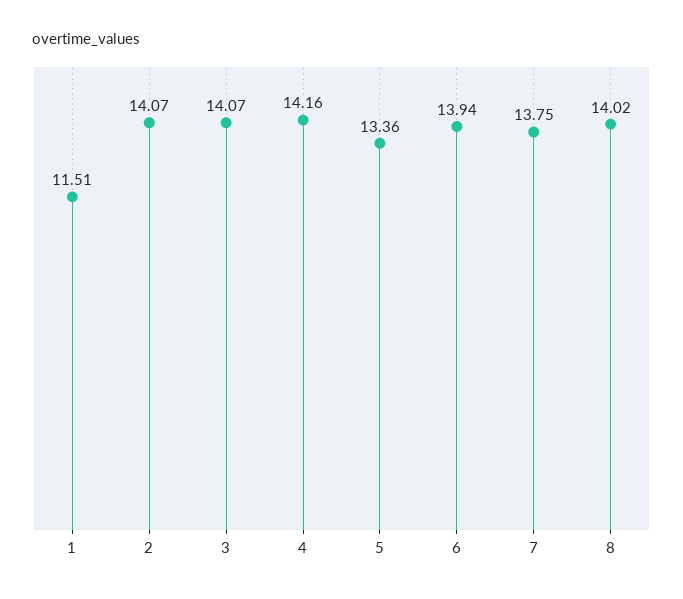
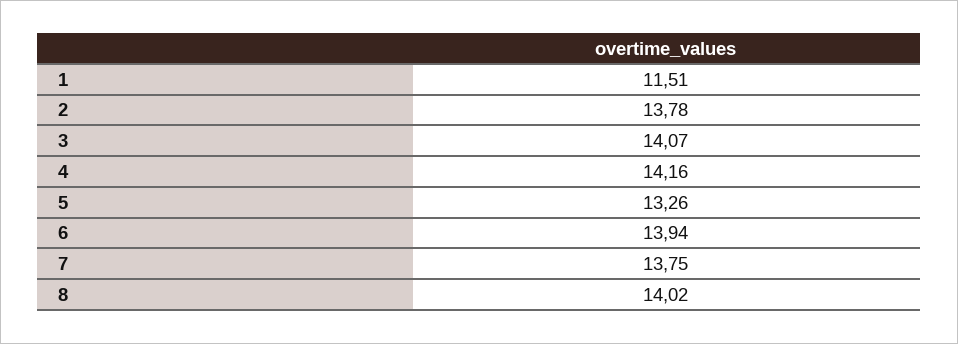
2: 14.07 -> 13.78
5: 13.36 -> 13.26

